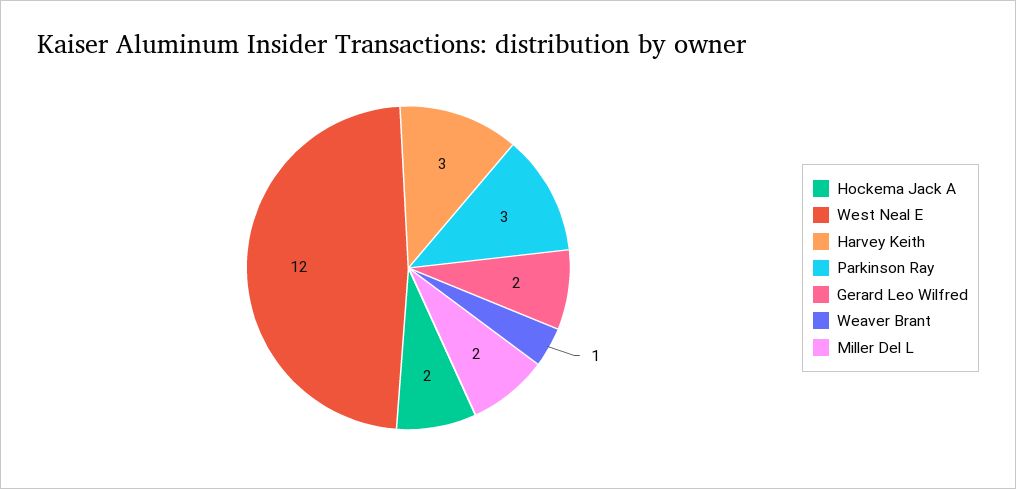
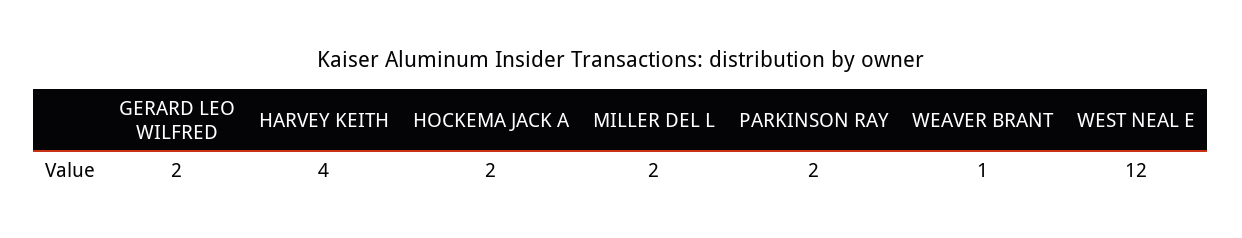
Harvey Keith: 3 -> 4
Parkinson Ray: 3 -> 2

